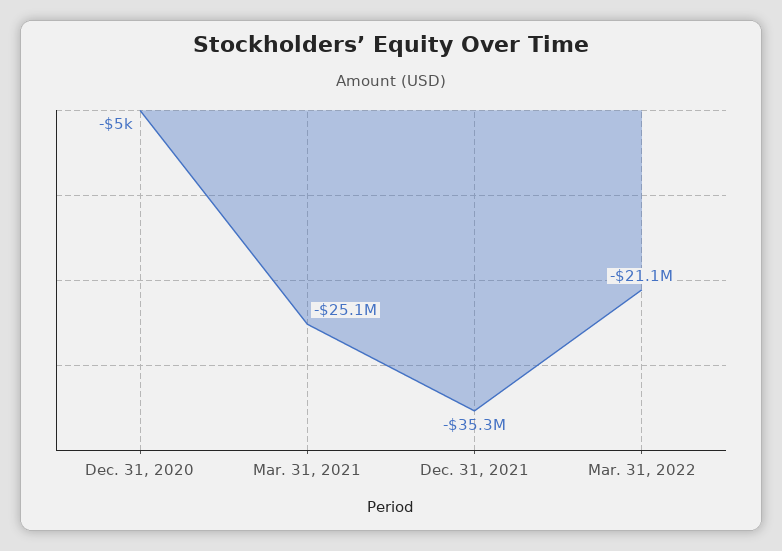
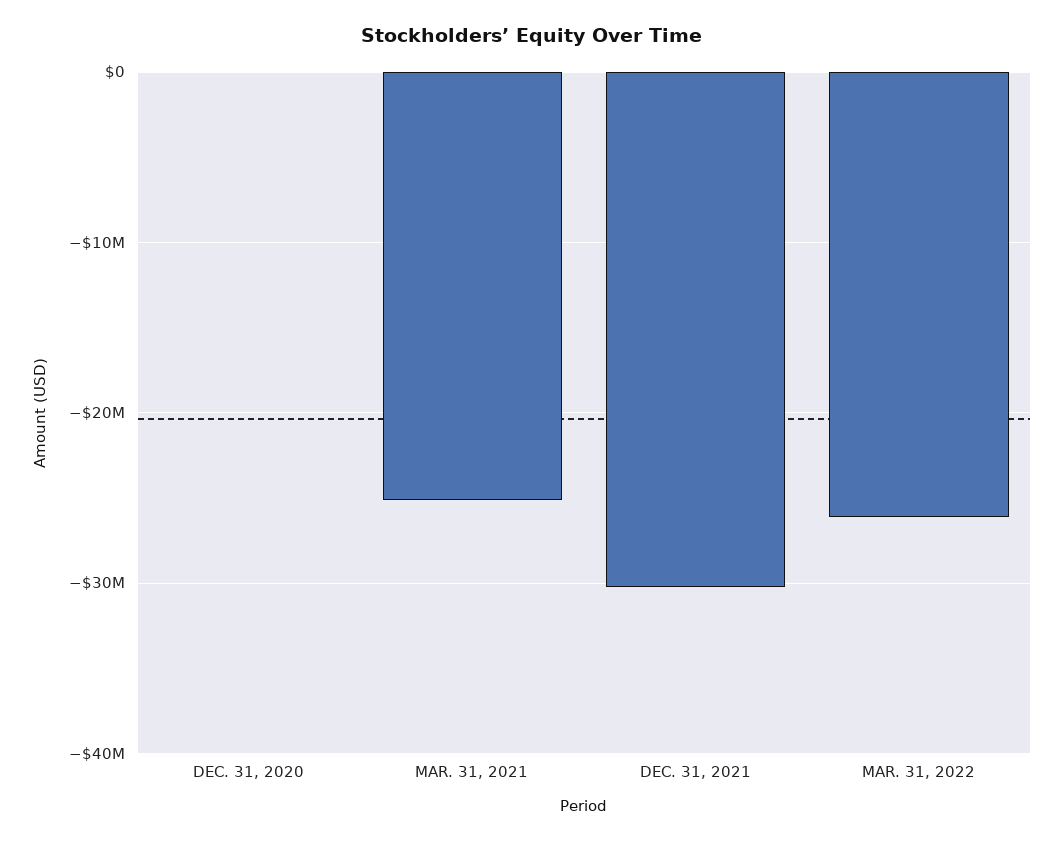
Dec. 31, 2021: -35300000 -> -30000000
Mar. 31, 2022: -21100000 -> -26000000

